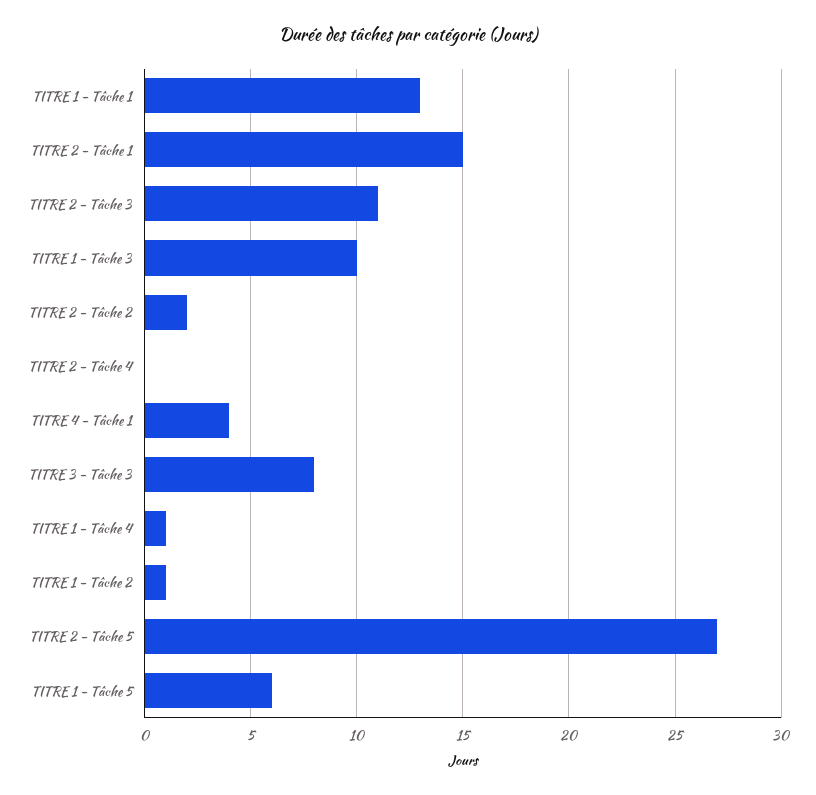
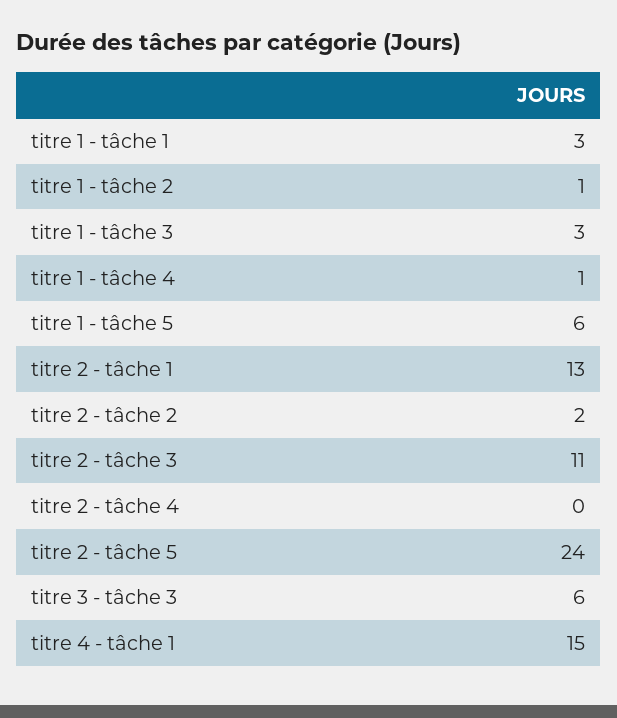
TITRE 1 - Tâche 1: 13 -> 3
TITRE 2 - Tâche 1: 15 -> 13
TITRE 1 - Tâche 3: 10 -> 3
TITRE 4 - Tâche 1: 4 -> 15
TITRE 3 - Tâche 3: 8 -> 6
TITRE 2 - Tâche 5: 27 -> 24

